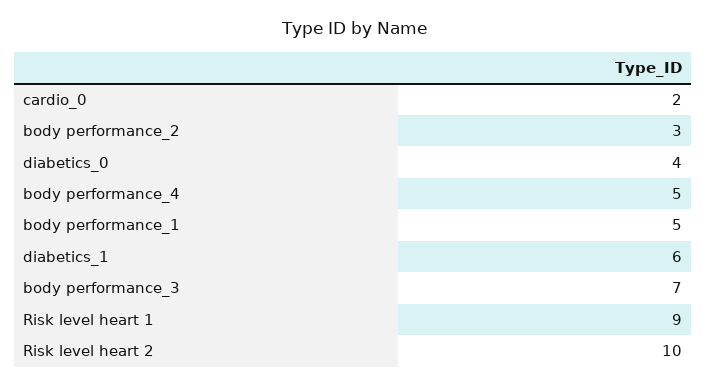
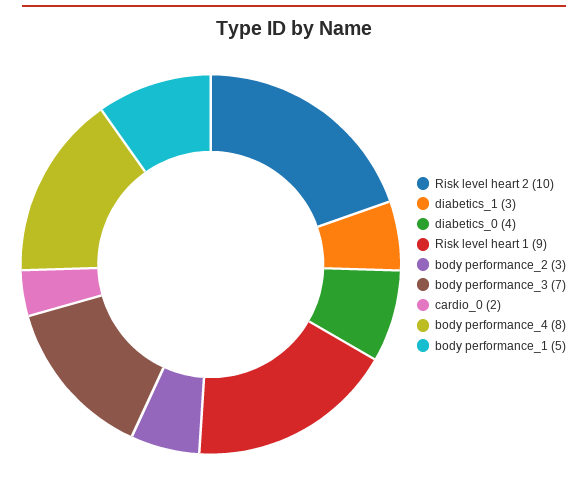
body performance_4: 5 -> 8
diabetics_1: 6 -> 3

